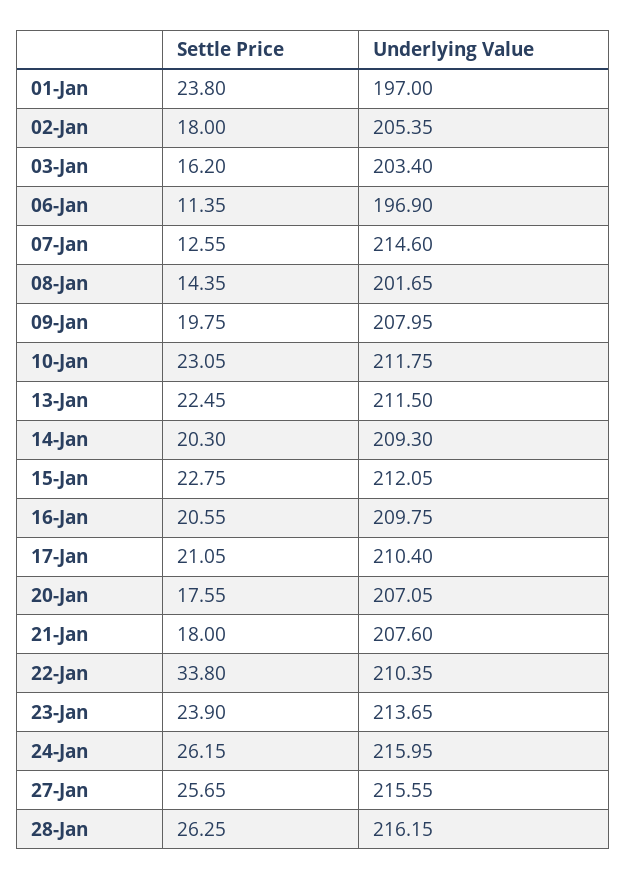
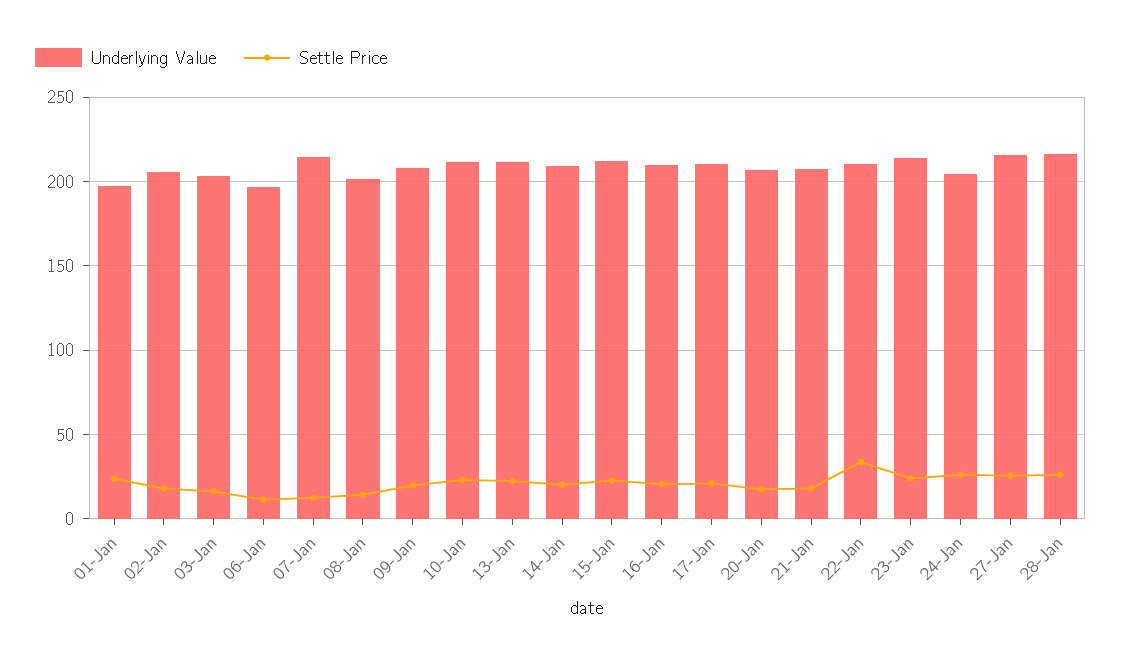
Underlying Value, 24-Jan: 215.95 -> 205

